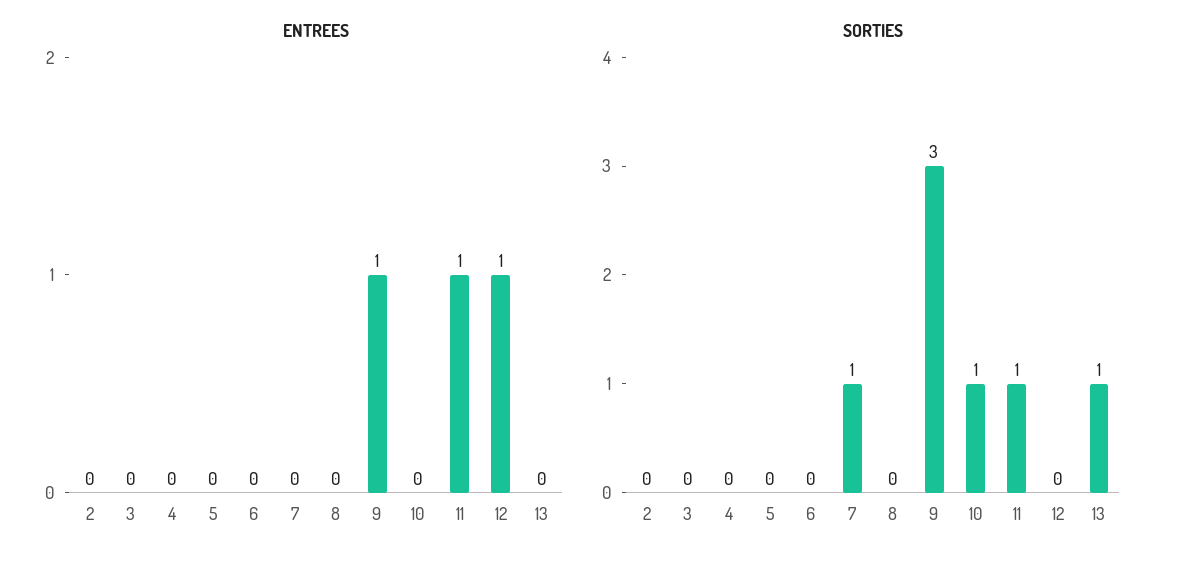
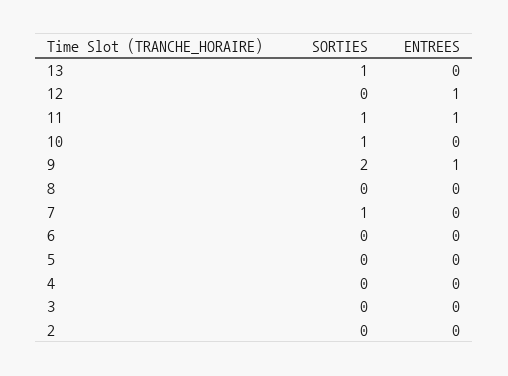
SORTIES, 9: 3 -> 2

